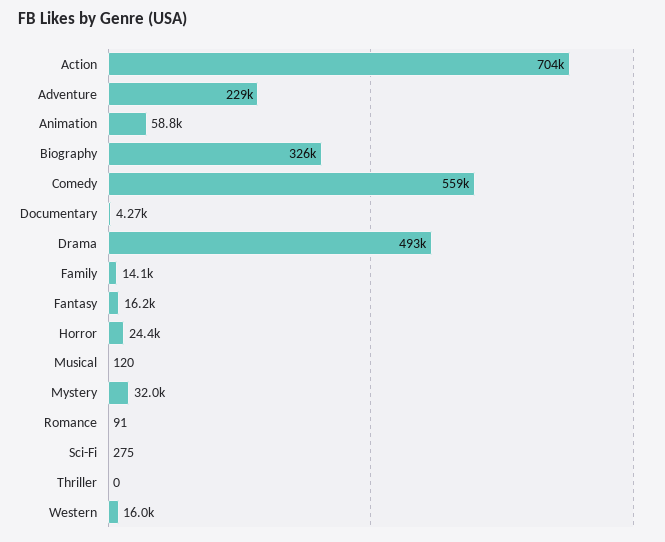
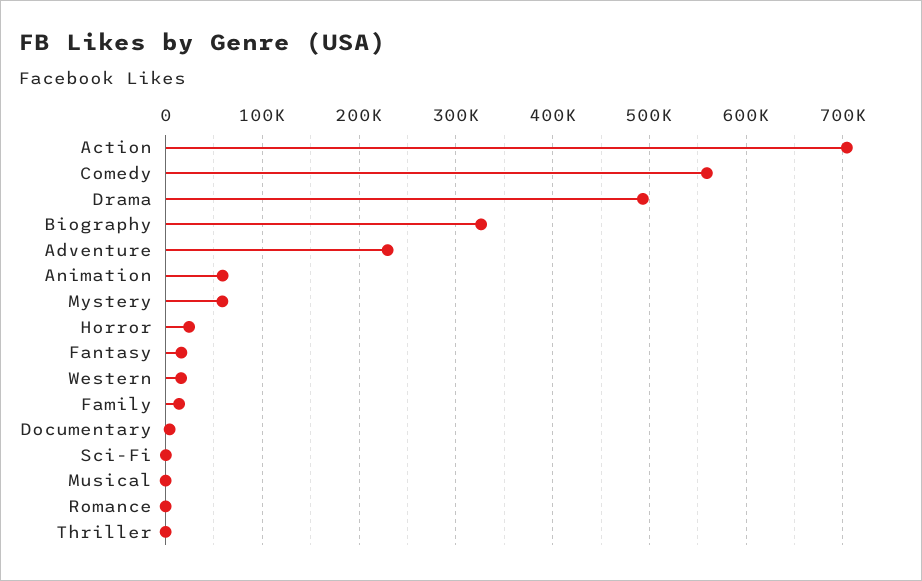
Mystery: 32000 -> 60000

